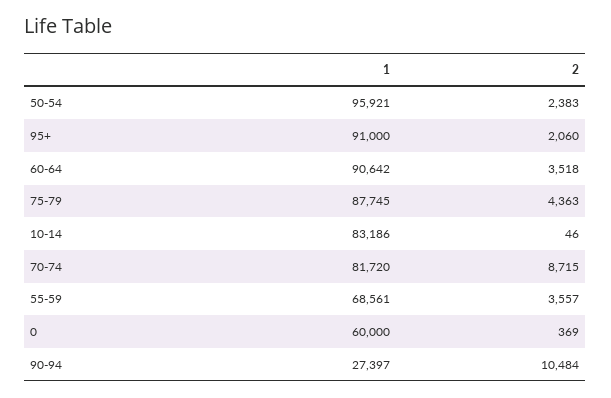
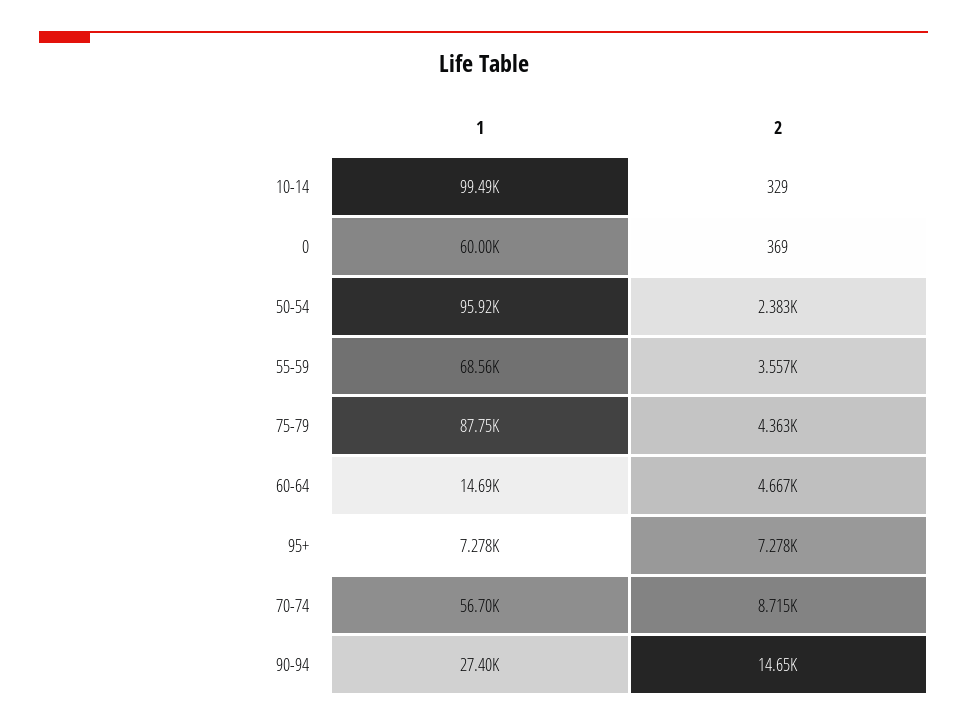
1, 95+: 91000 -> 7278
2, 95+: 2060 -> 7278
1, 60-64: 90642 -> 14690
2, 60-64: 3518 -> 4667
1, 10-14: 83186 -> 99490
2, 10-14: 46 -> 329
1, 70-74: 81720 -> 56700
2, 90-94: 10484 -> 14650

